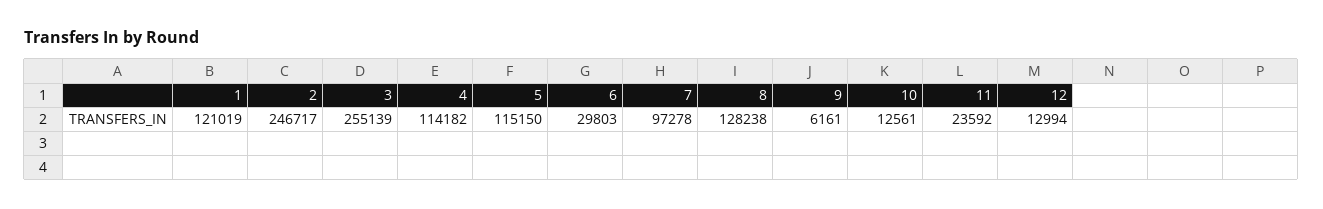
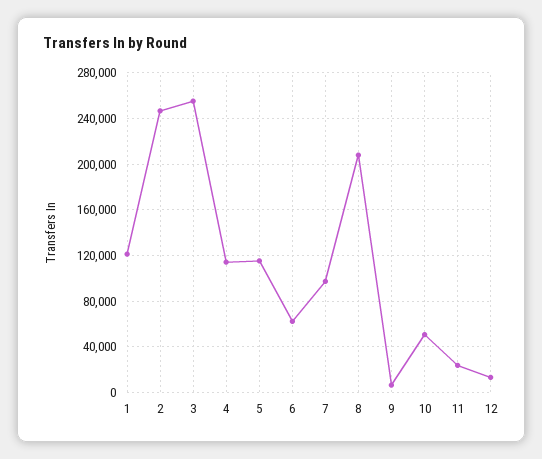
6: 29803 -> 60000
8: 128238 -> 210000
10: 12561 -> 50000

